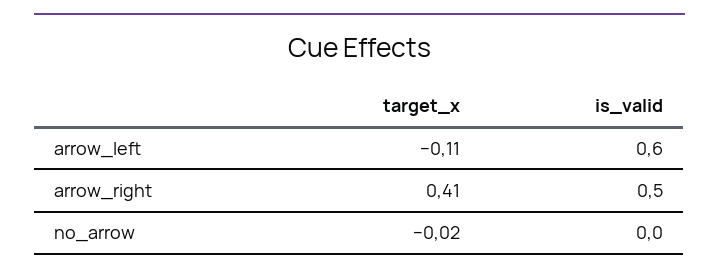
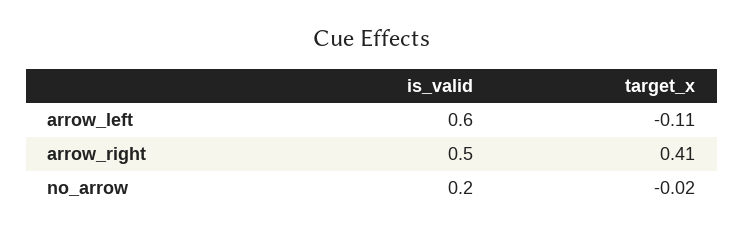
is_valid, no_arrow: 0 -> 0.2

